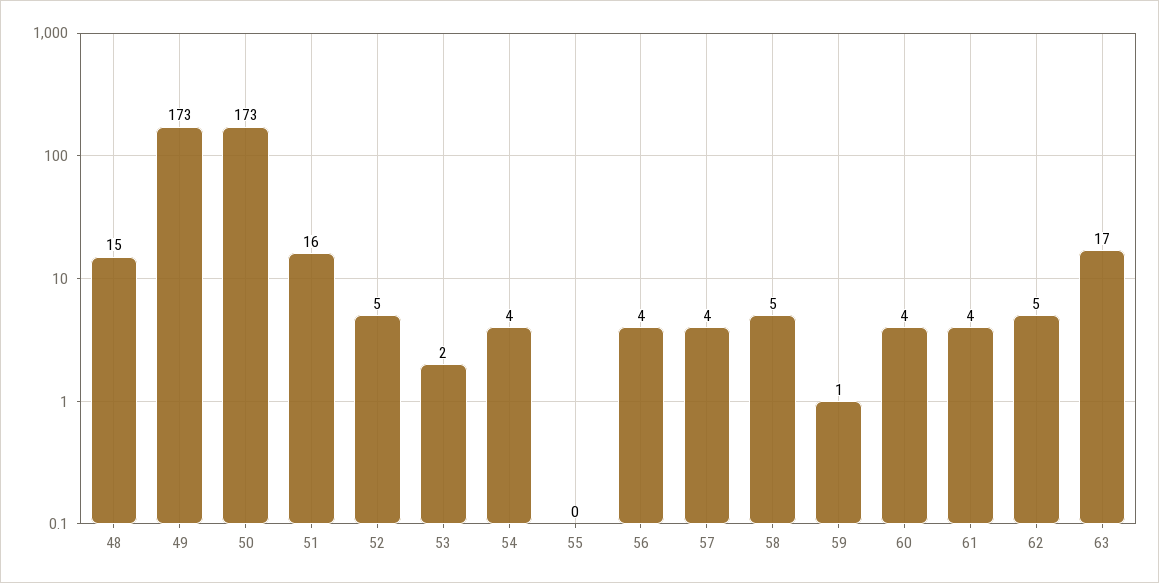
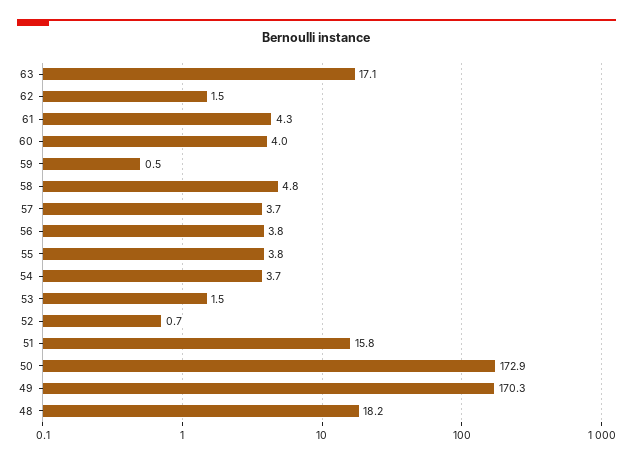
48: 15 -> 18.2
49: 173 -> 170.3
52: 5 -> 0.7
55: 0 -> 3.8
62: 5 -> 1.5

